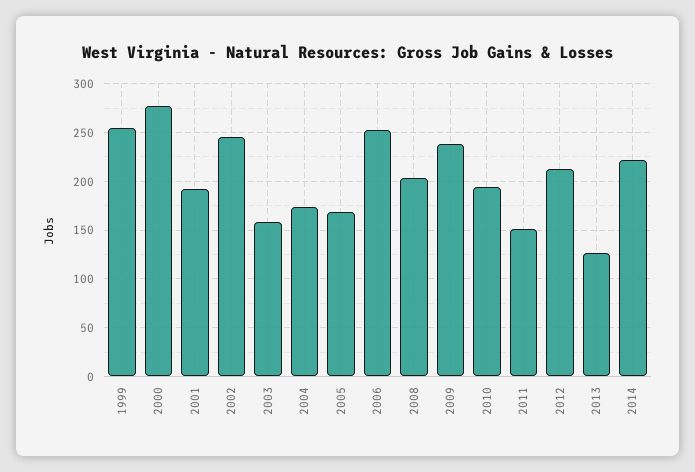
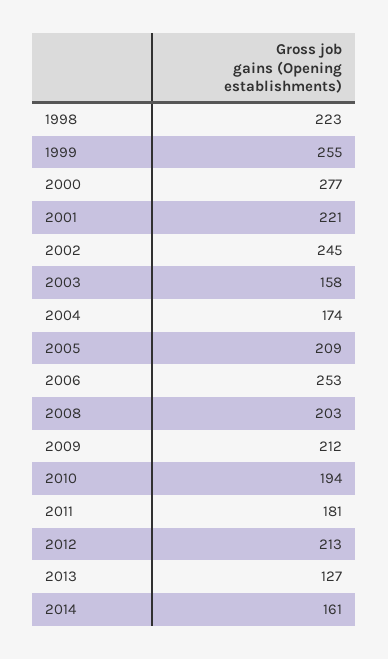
2001: 190 -> 221
2005: 170 -> 209
2009: 240 -> 212
2011: 150 -> 181
2014: 220 -> 161
1998: none -> 223

